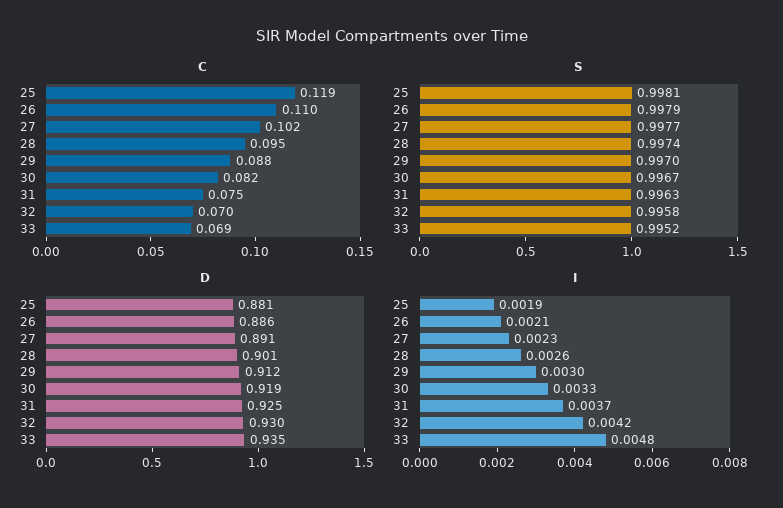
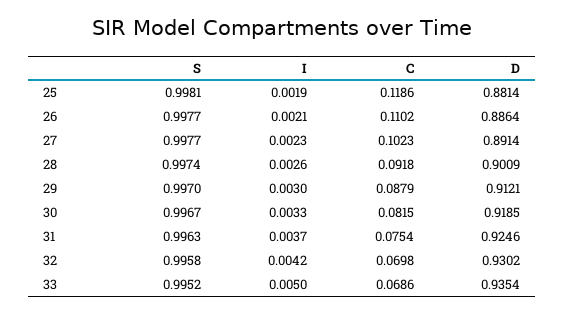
C, 28: 0.095 -> 0.0918
S, 26: 0.9979 -> 0.9977
I, 33: 0.0048 -> 0.005

